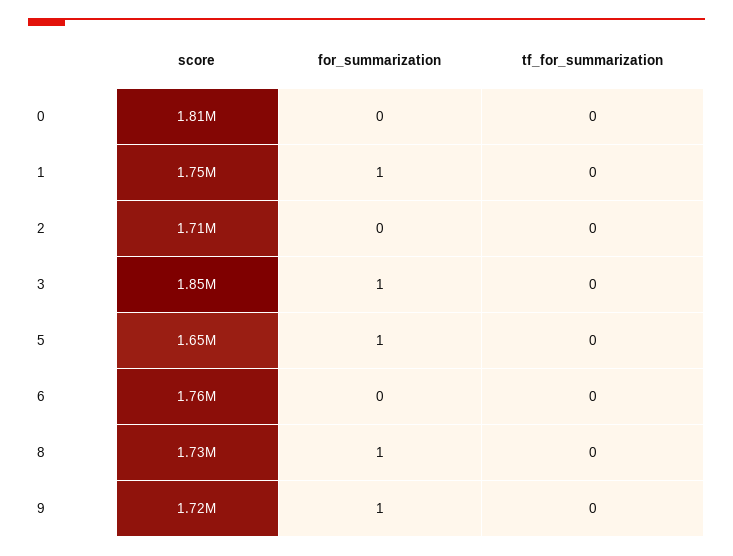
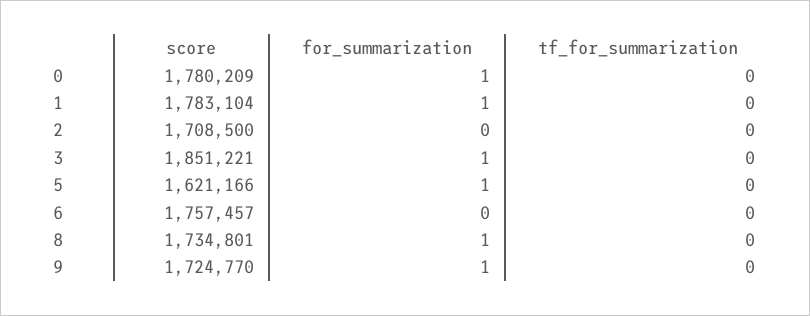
score, 0: 1810000 -> 1780209
for_summarization, 0: 0 -> 1
score, 1: 1750000 -> 1783104
score, 5: 1650000 -> 1621166

